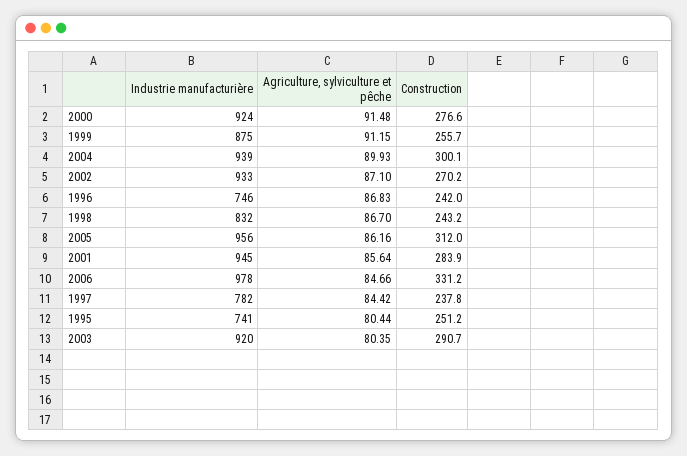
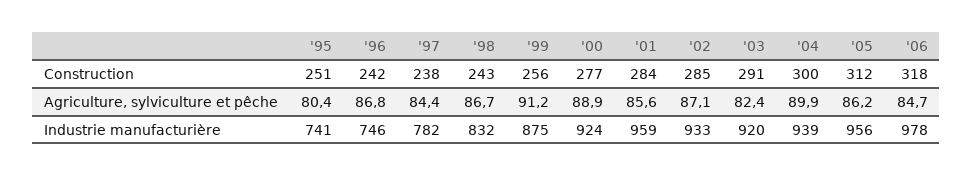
Agriculture, sylviculture et pêche, 2000: 91.48 -> 88.9
Construction, 2002: 270.2 -> 285
Industrie manufacturière, 2001: 945 -> 959
Construction, 2006: 331.2 -> 318
Agriculture, sylviculture et pêche, 2003: 80.35 -> 82.4

